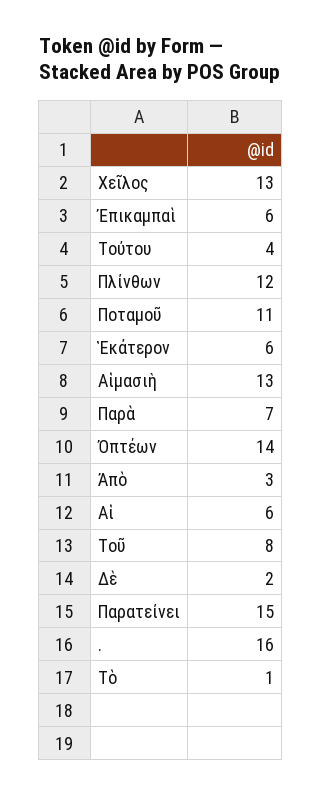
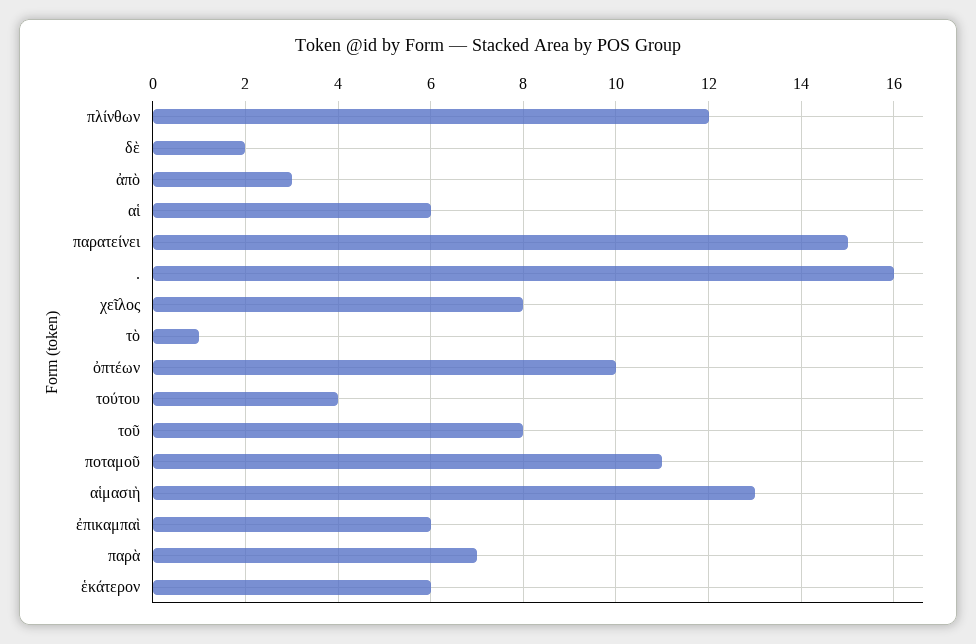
Χεῖλος: 13 -> 8
Ὀπτέων: 14 -> 10

